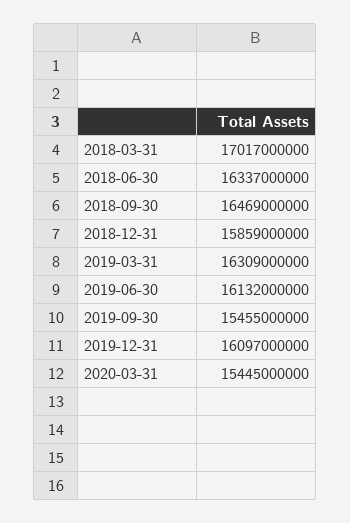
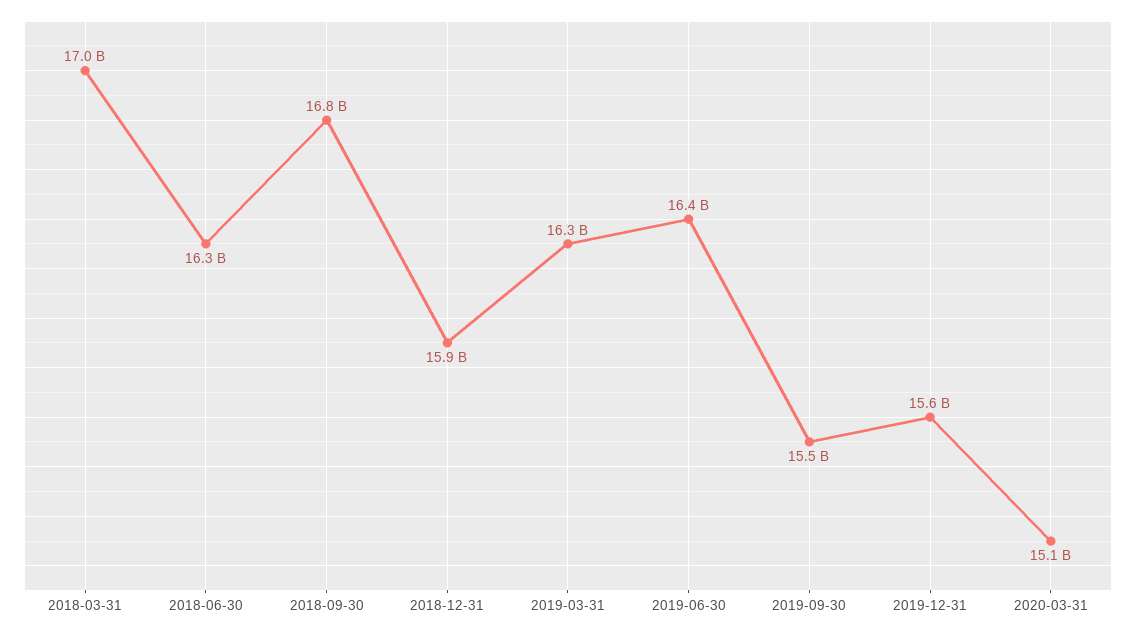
2018-09-30: 16469000000 -> 16800000000
2019-06-30: 16132000000 -> 16400000000
2019-12-31: 16097000000 -> 15600000000
2020-03-31: 15445000000 -> 15100000000

